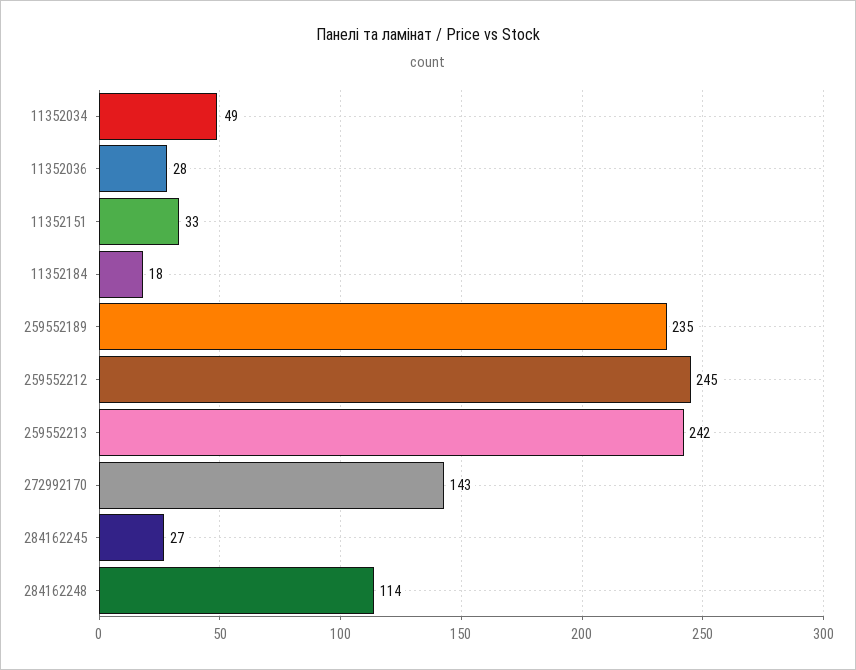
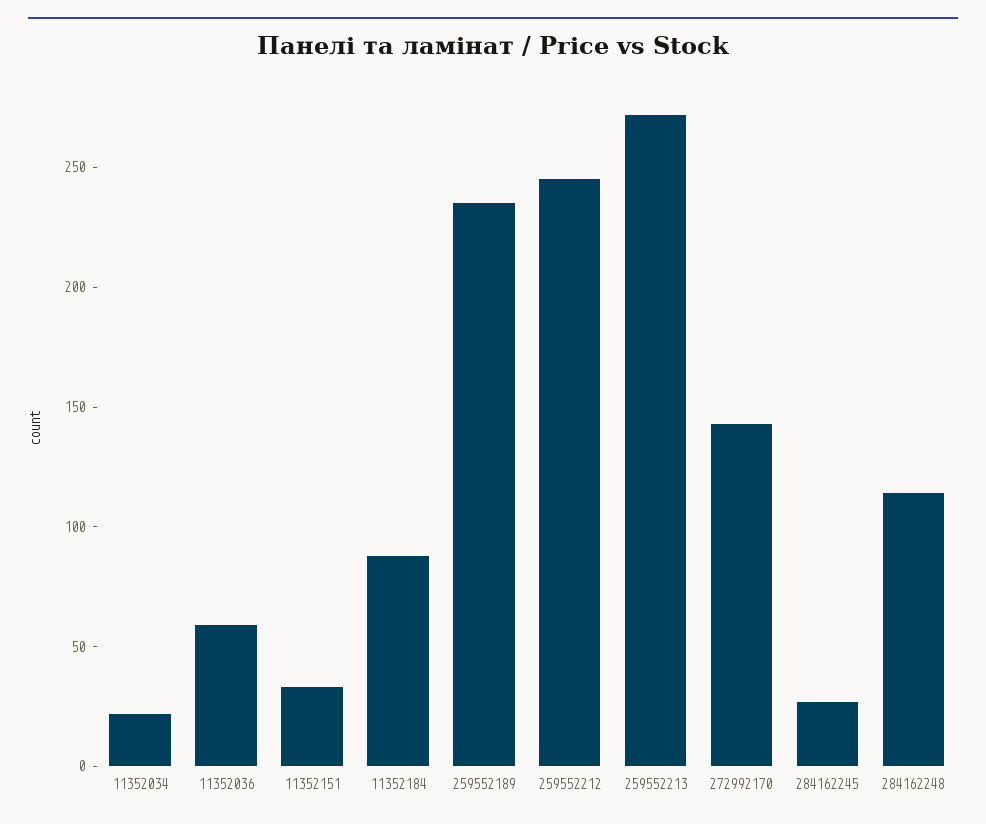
11352034: 49 -> 20
11352036: 28 -> 60
11352184: 18 -> 90
259552213: 242 -> 270

